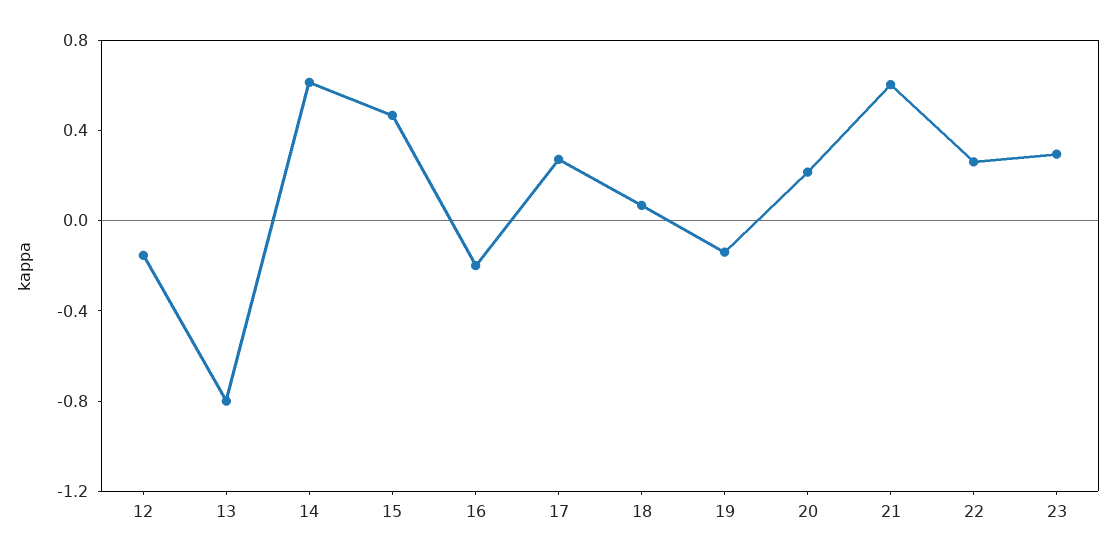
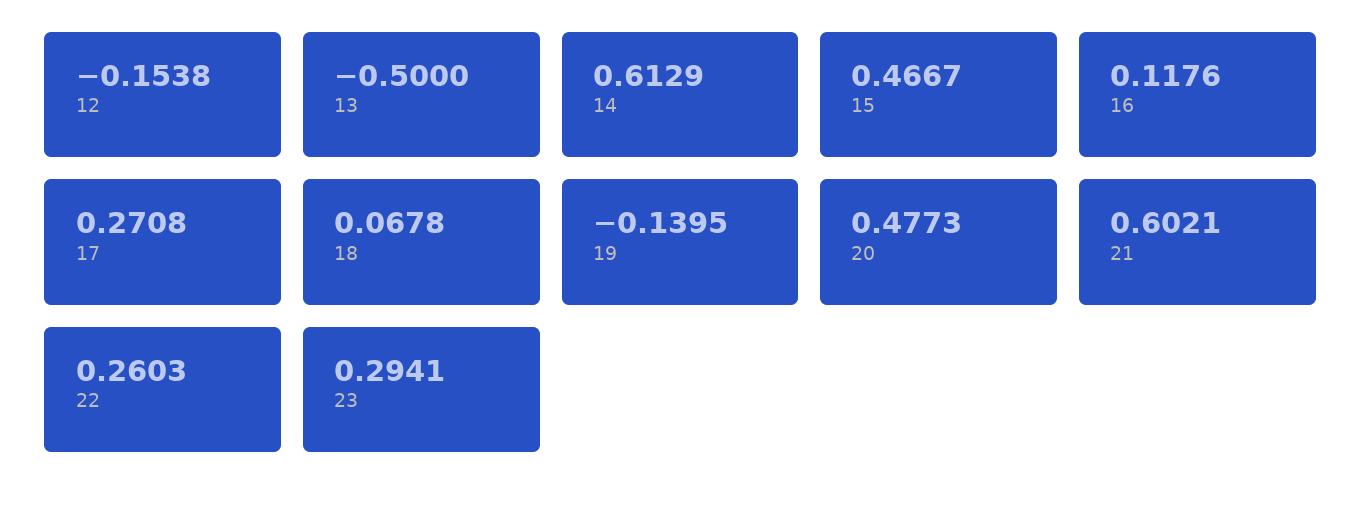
13: -0.8 -> -0.5
16: -0.2 -> 0.1176
20: 0.2 -> 0.4773

